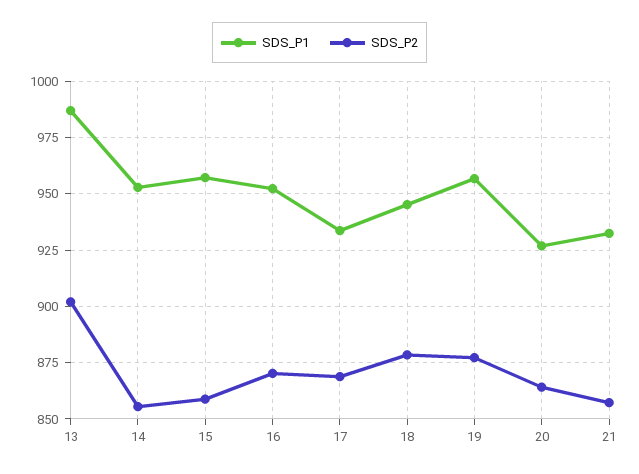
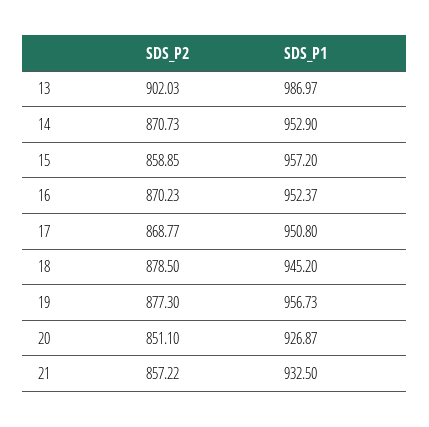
SDS_P2, 14: 855 -> 870.73
SDS_P1, 17: 935 -> 950.8
SDS_P2, 20: 865 -> 851.1

